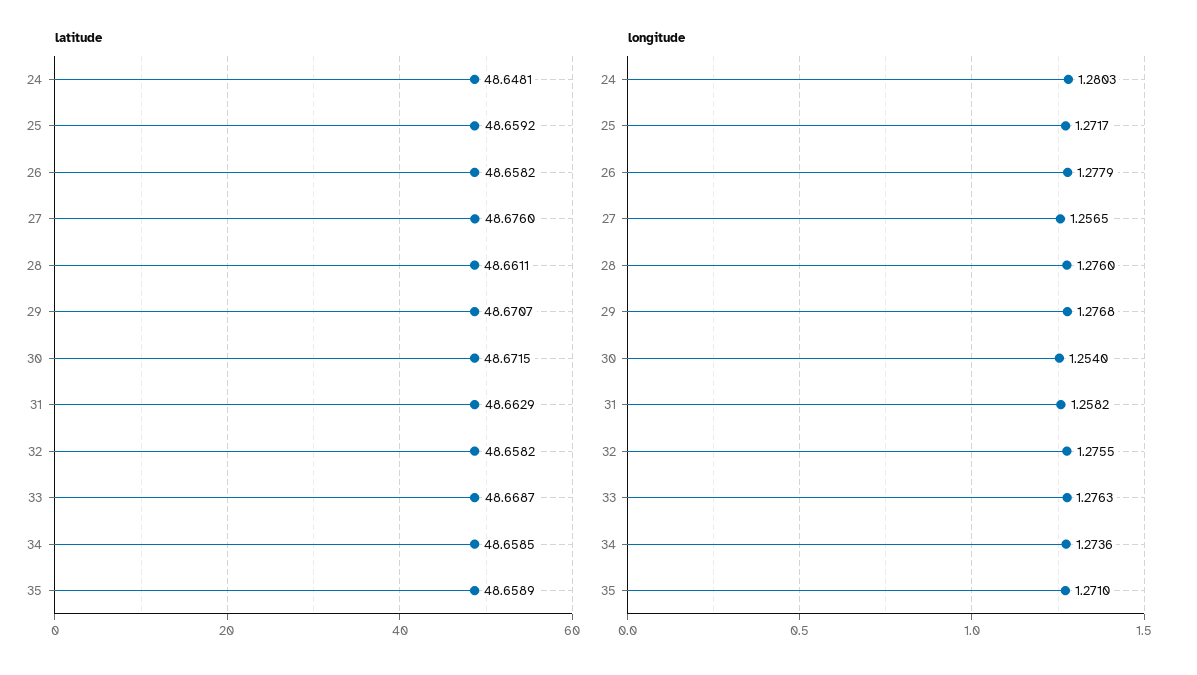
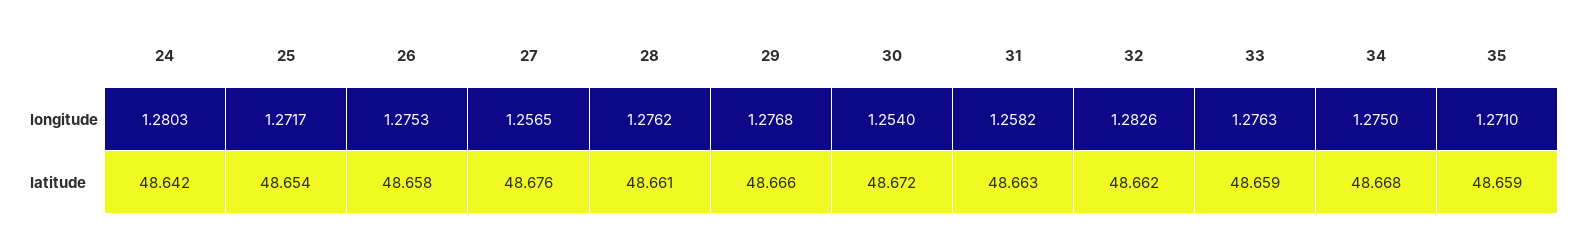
latitude, 24: 48.6481 -> 48.642
latitude, 25: 48.6592 -> 48.654
latitude, 29: 48.6707 -> 48.666
latitude, 32: 48.6582 -> 48.662
latitude, 33: 48.6687 -> 48.659
latitude, 34: 48.6585 -> 48.668
longitude, 26: 1.2779 -> 1.2753
longitude, 28: 1.276 -> 1.2762
longitude, 32: 1.2755 -> 1.2826
longitude, 34: 1.2736 -> 1.275

